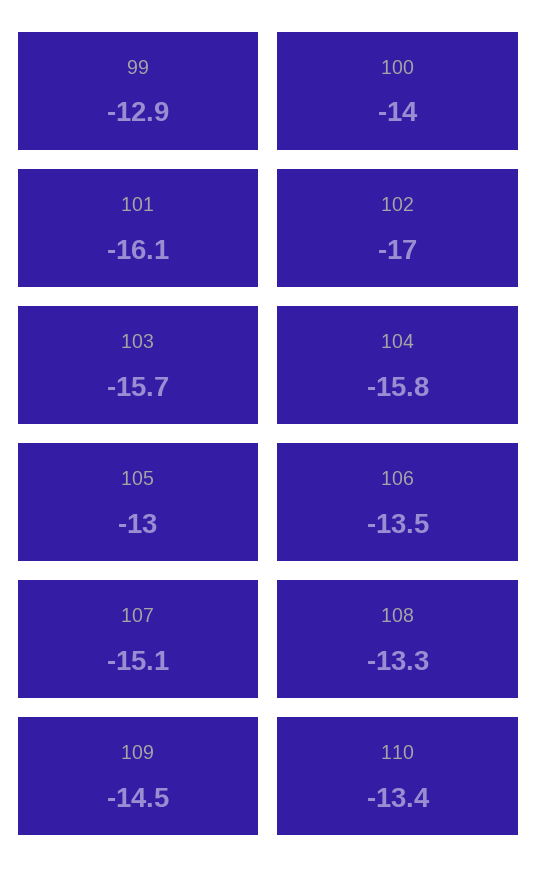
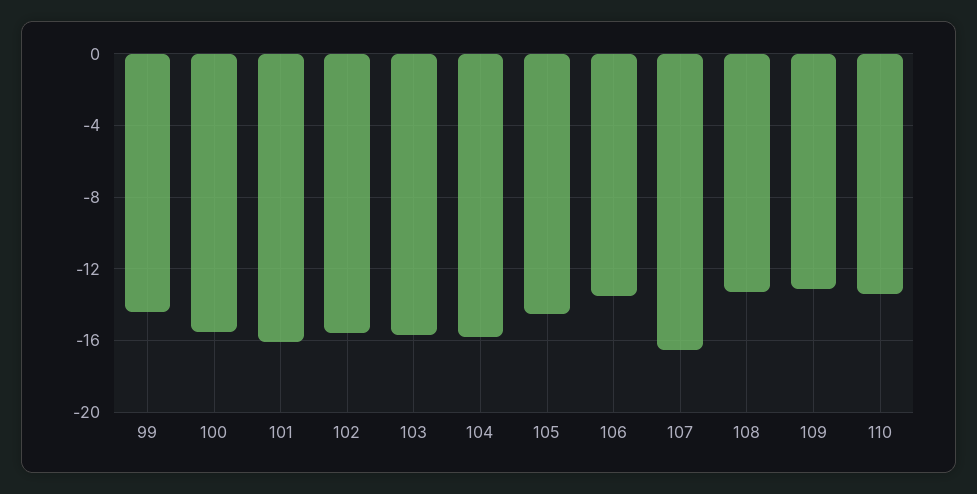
99: -12.9 -> -14.5
100: -14 -> -15.5
102: -17 -> -15.5
105: -13 -> -14.5
107: -15.1 -> -16.5
109: -14.5 -> -13

